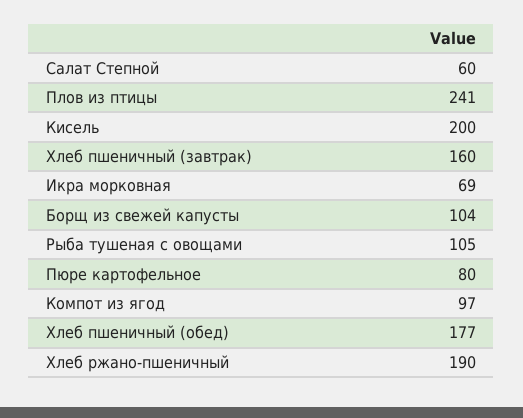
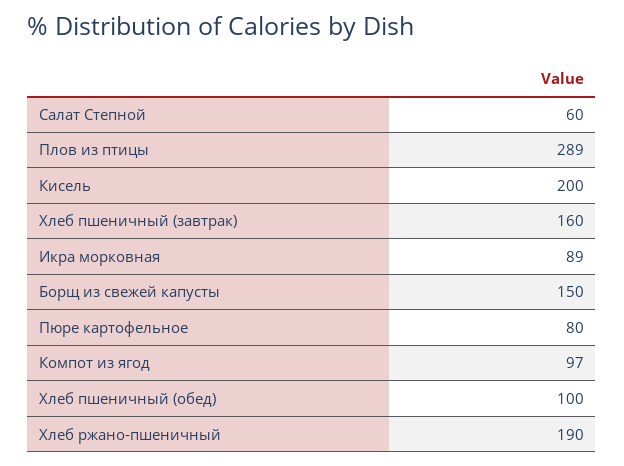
Плов из птицы: 241 -> 289
Икра морковная: 69 -> 89
Борщ из свежей капусты: 104 -> 150
Рыба тушеная с овощами: 105 -> none
Хлеб пшеничный (обед): 177 -> 100

